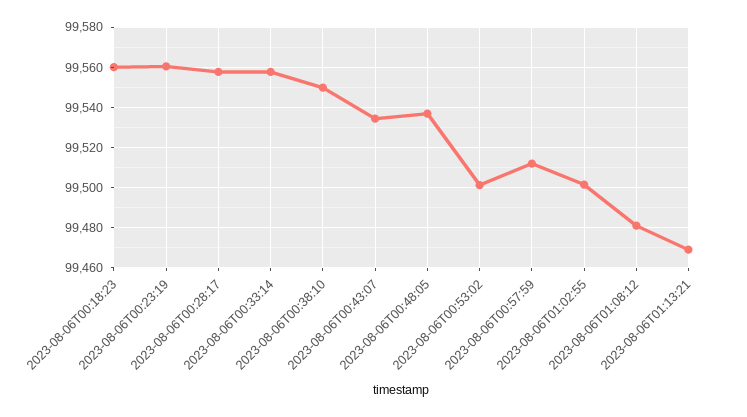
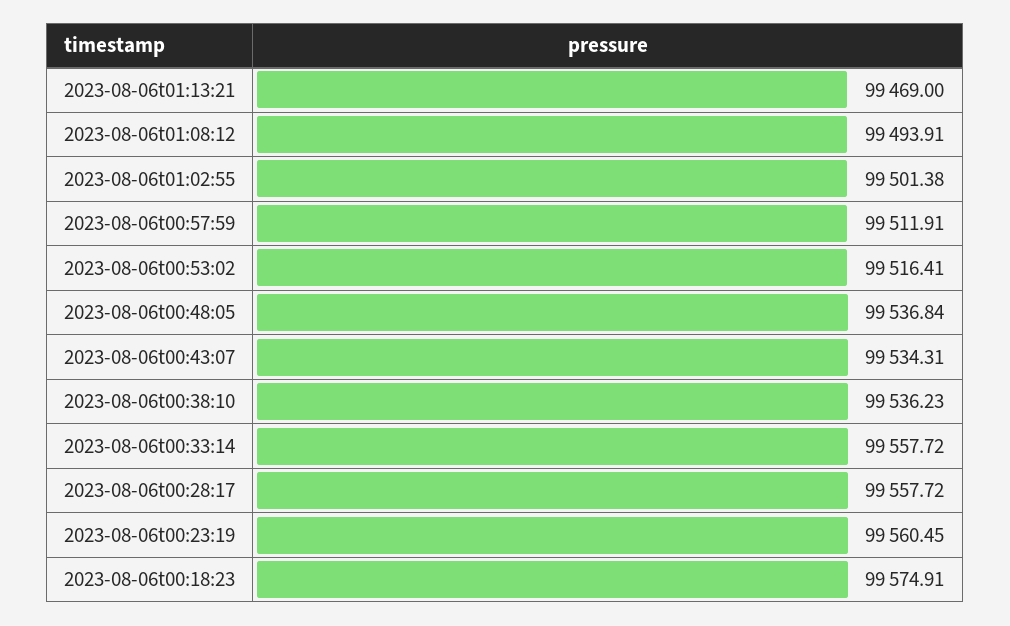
2023-08-06T00:18:23: 99560 -> 99574.91
2023-08-06T00:38:10: 99550 -> 99536.23
2023-08-06T00:53:02: 99500 -> 99516.41
2023-08-06T01:08:12: 99480 -> 99493.91

